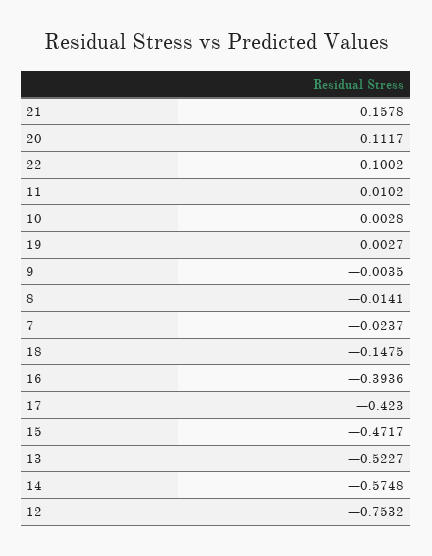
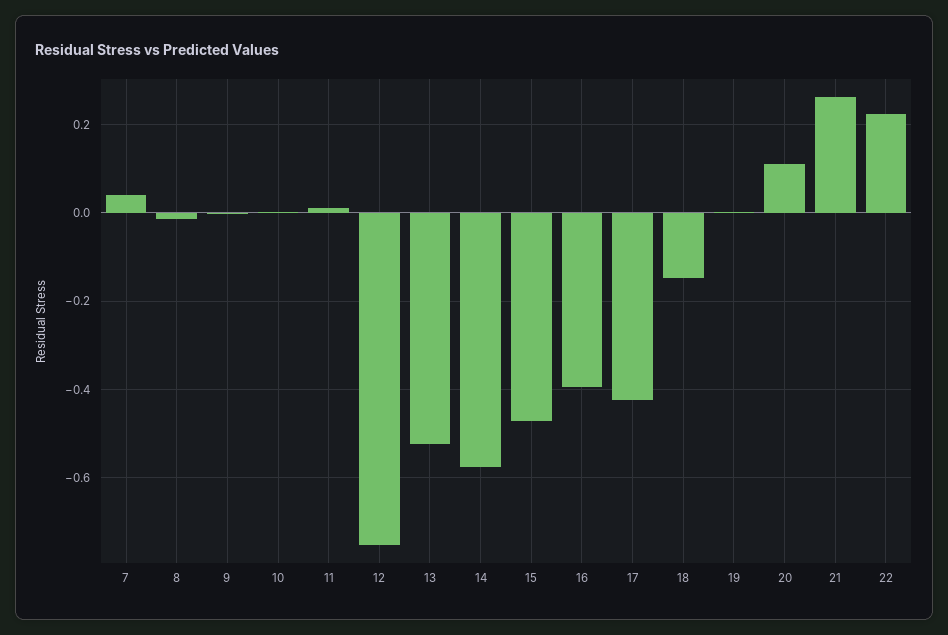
21: 0.1578 -> 0.26
22: 0.1002 -> 0.22
7: -0.0237 -> 0.04

